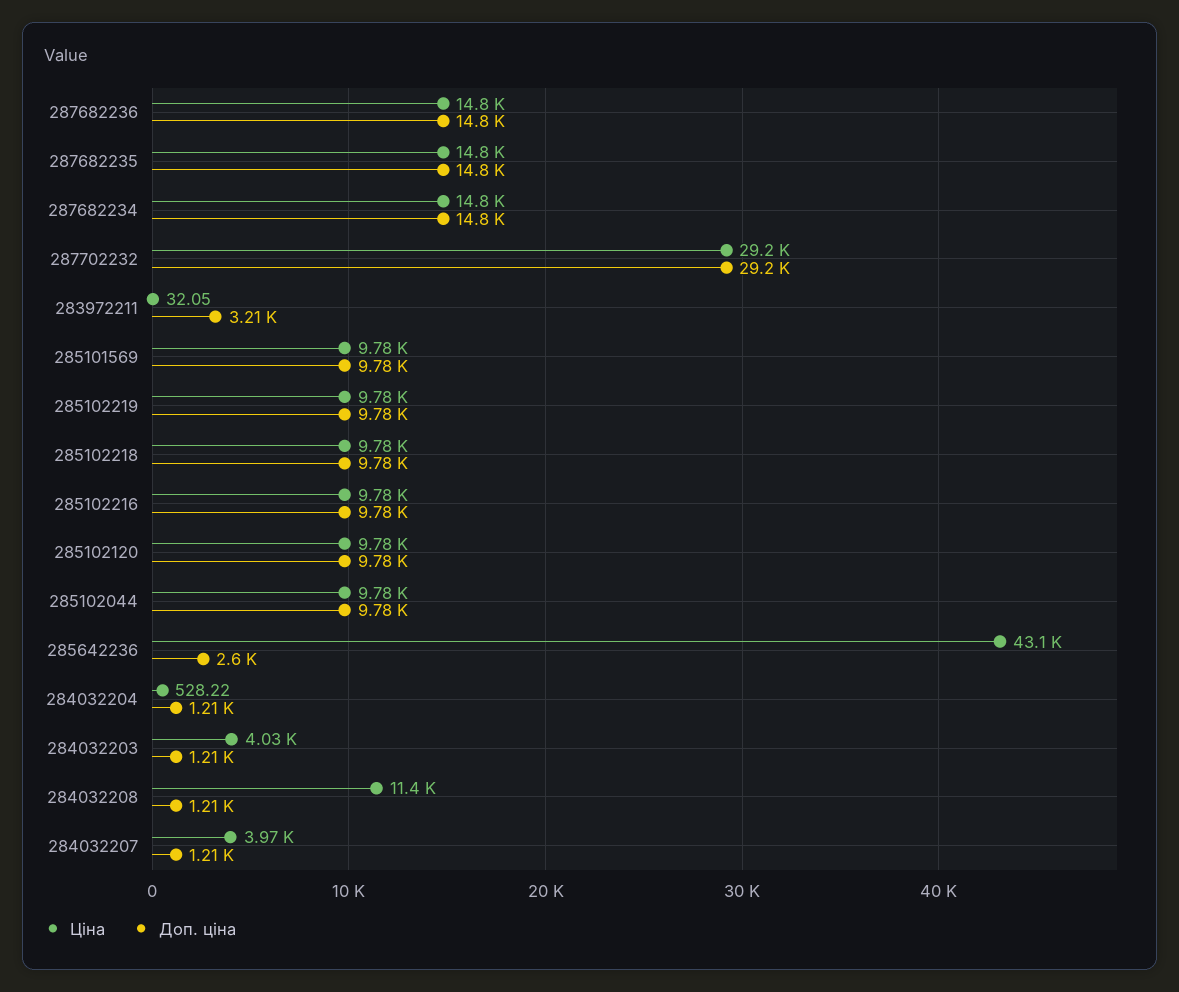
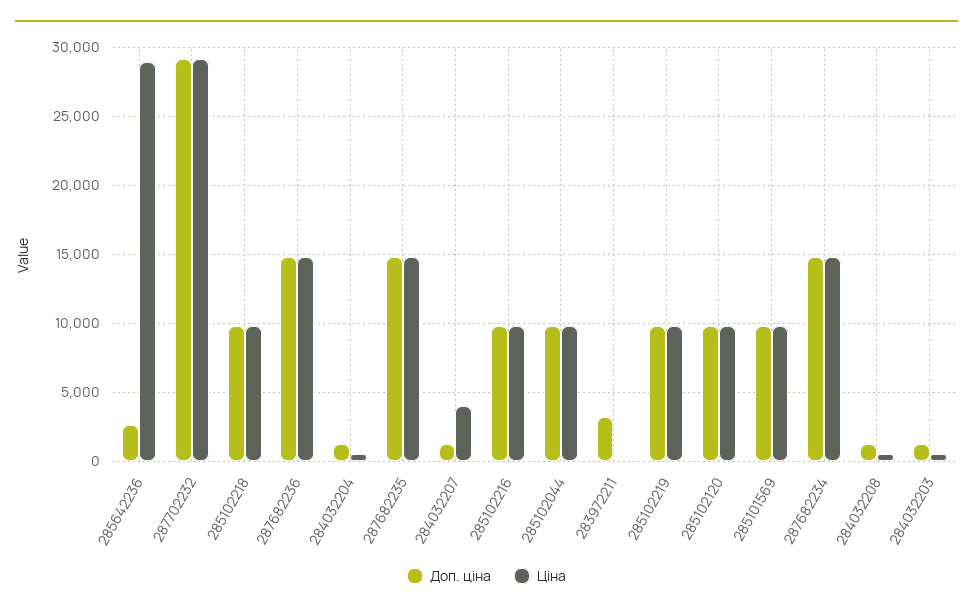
Ціна, 285642236: 43100 -> 29000
Ціна, 284032203: 4030 -> 500
Ціна, 284032208: 11400 -> 500

